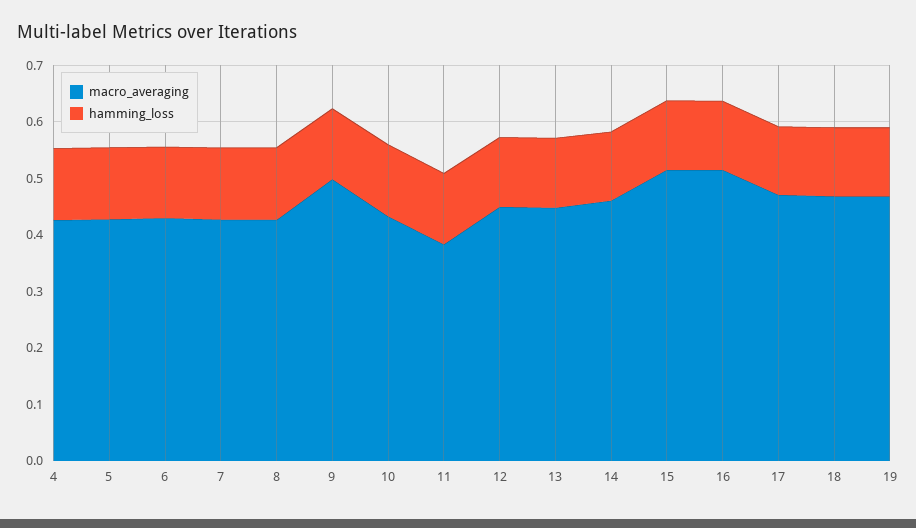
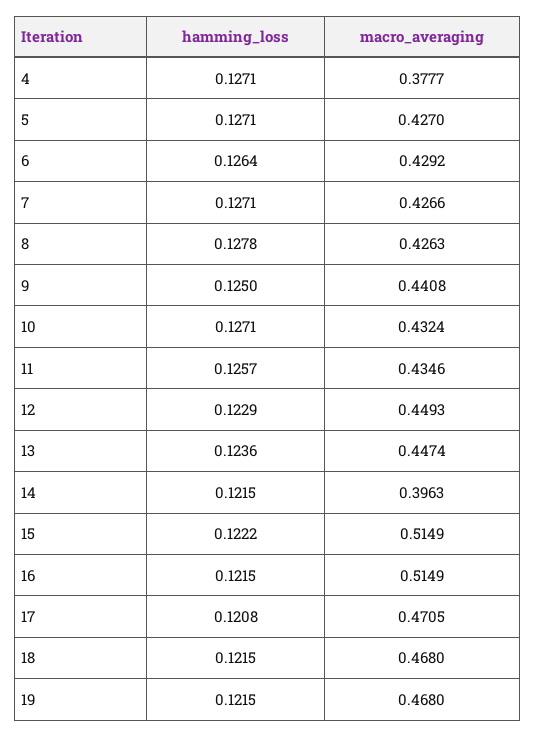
macro_averaging, 4: 0.42 -> 0.3777
macro_averaging, 9: 0.5 -> 0.4408
macro_averaging, 11: 0.38 -> 0.4346
macro_averaging, 14: 0.46 -> 0.3963

